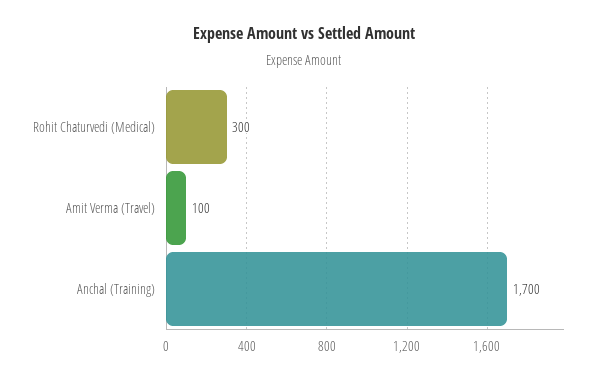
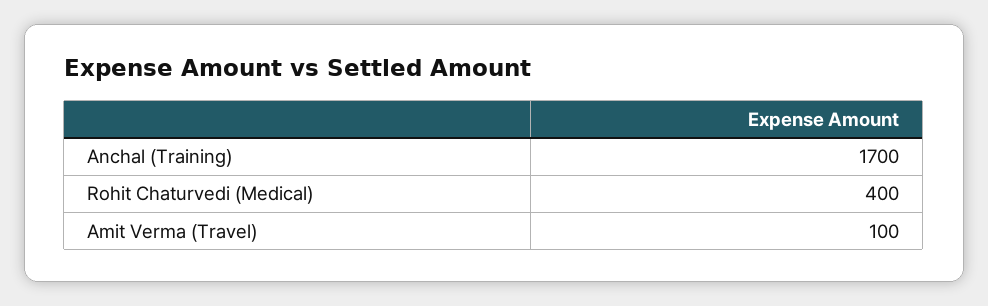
Rohit Chaturvedi (Medical): 300 -> 400

